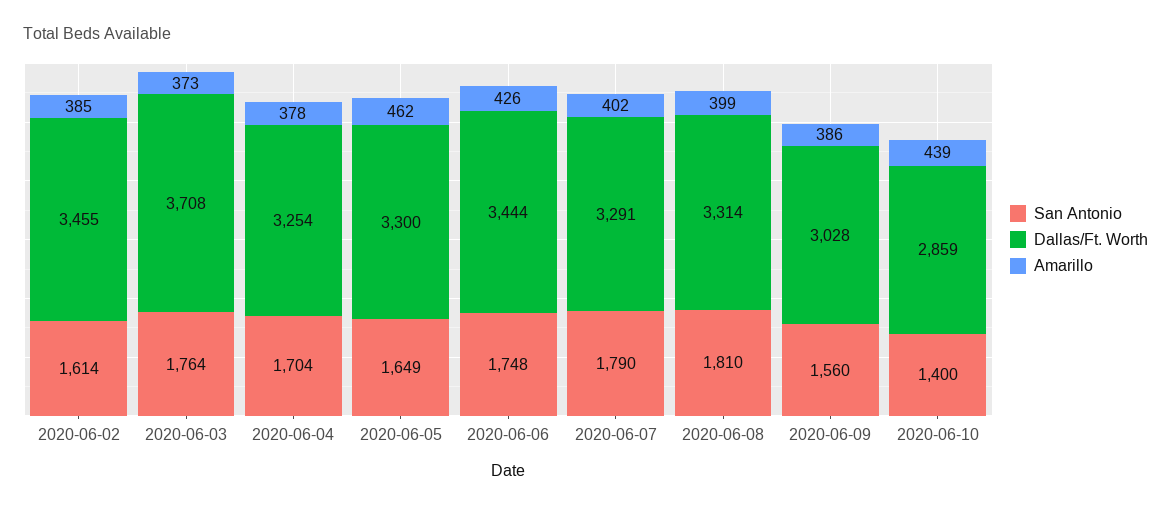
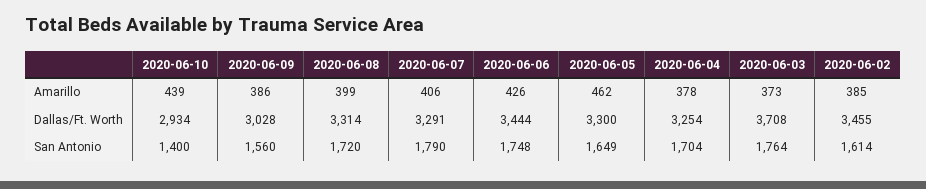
Amarillo, 2020-06-07: 402 -> 406
San Antonio, 2020-06-08: 1810 -> 1720
Dallas/Ft. Worth, 2020-06-10: 2859 -> 2934

